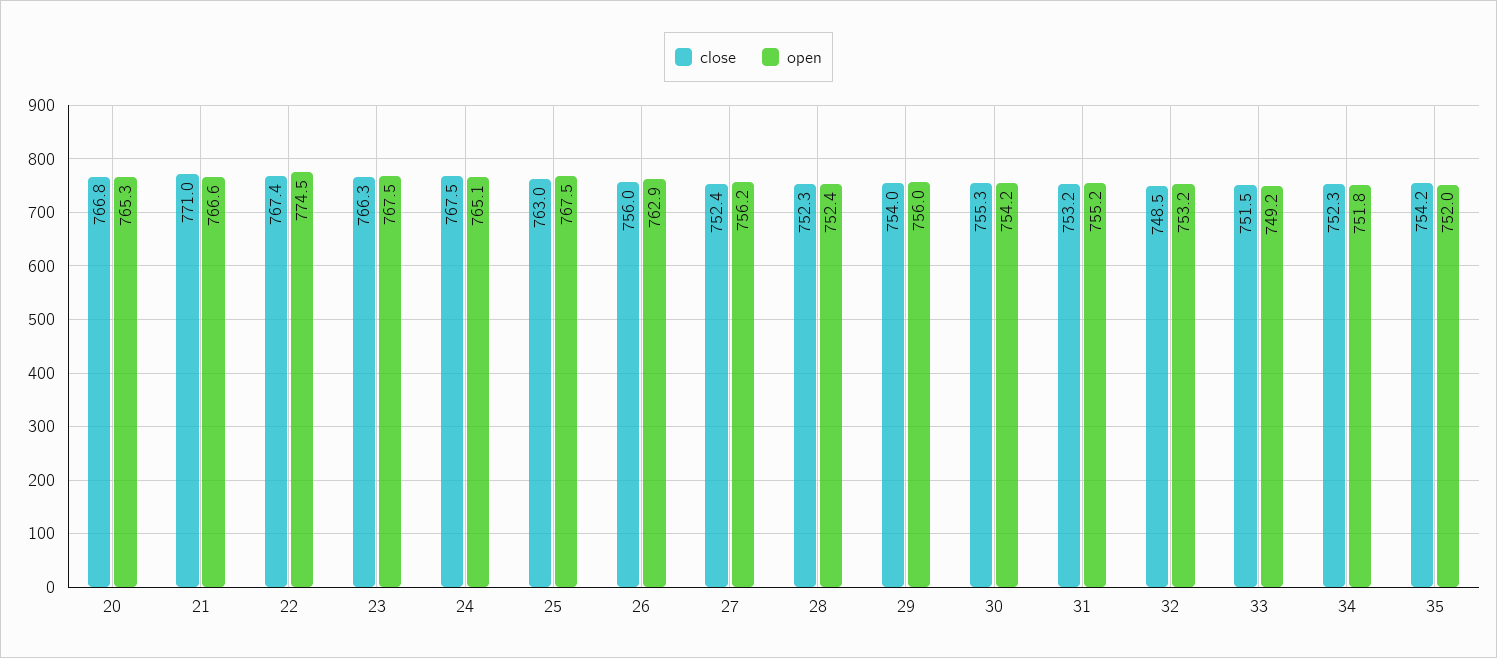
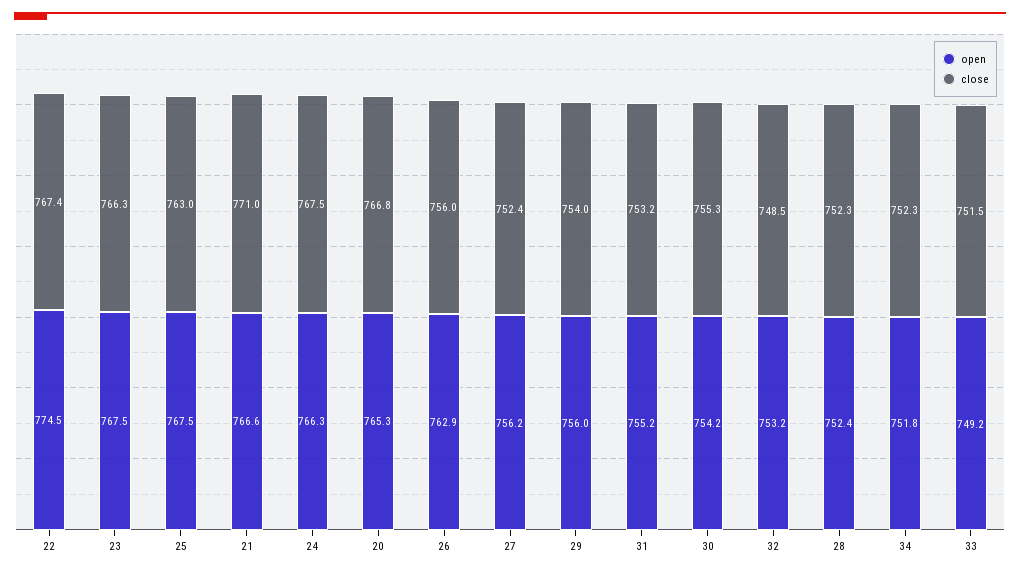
open, 24: 765.1 -> 766.3
close, 35: 754.2 -> none
open, 35: 752 -> none

